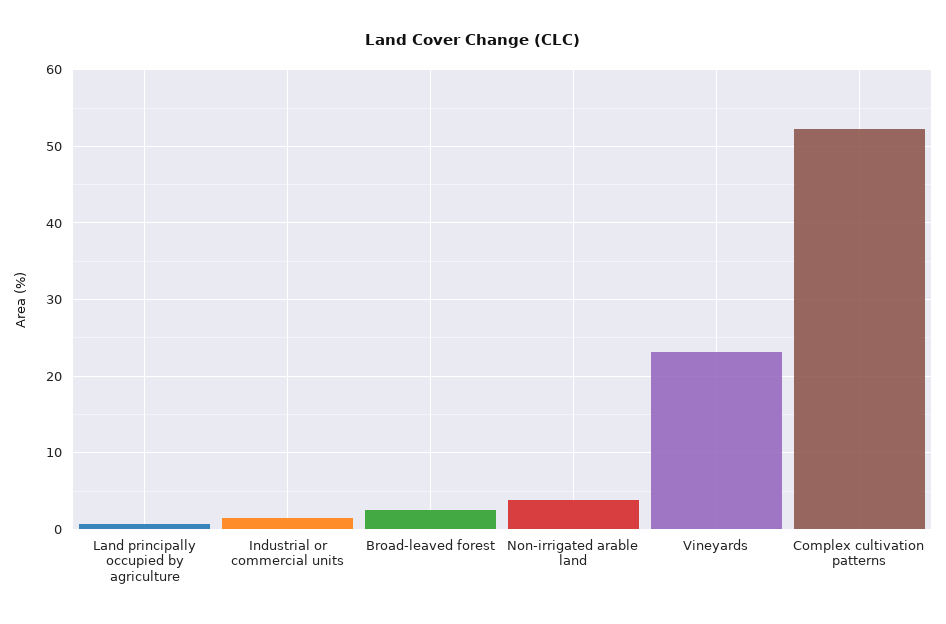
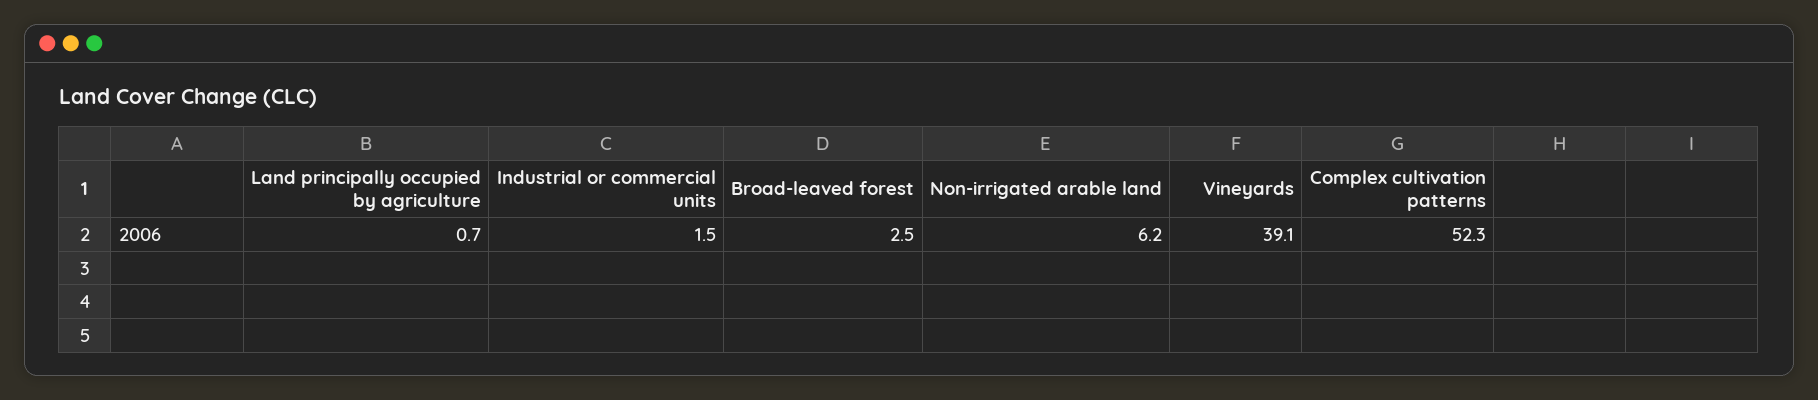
Non-irrigated arable land: 4 -> 6.2
Vineyards: 23 -> 39.1

